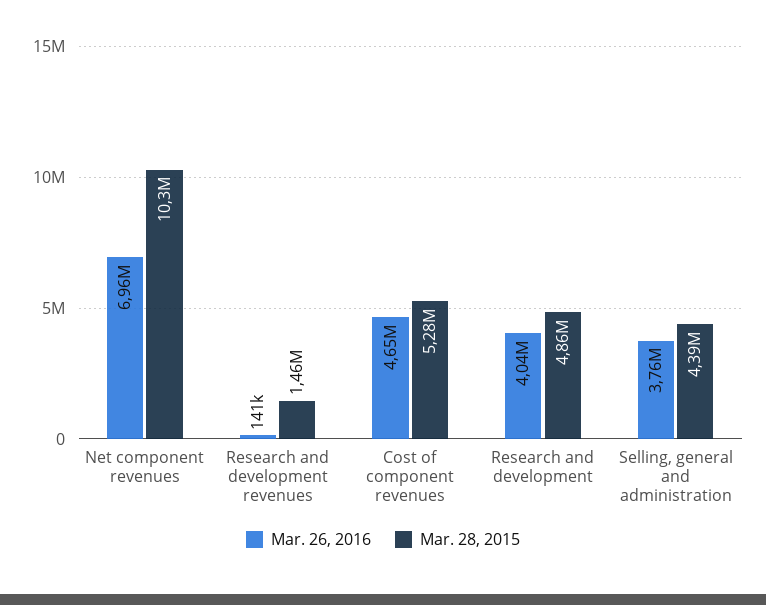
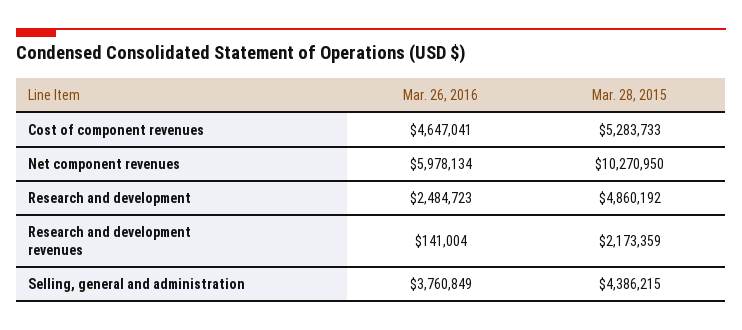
Mar. 26, 2016, Net component revenues: 6960000 -> 5978134
Mar. 28, 2015, Research and development revenues: 1460000 -> 2173359
Mar. 26, 2016, Research and development: 4040000 -> 2484723

